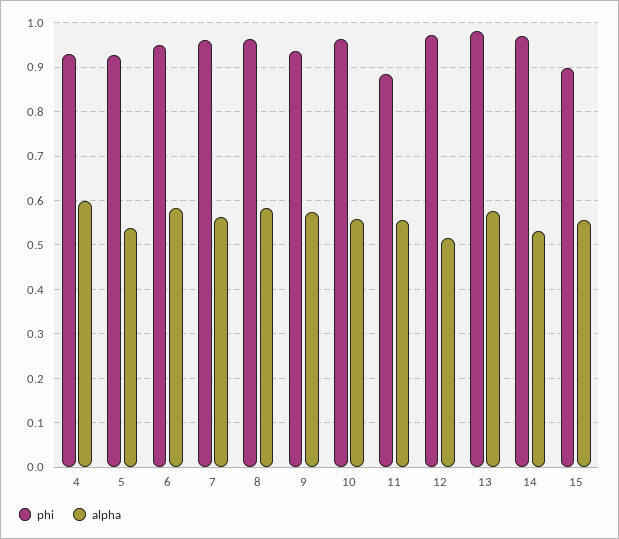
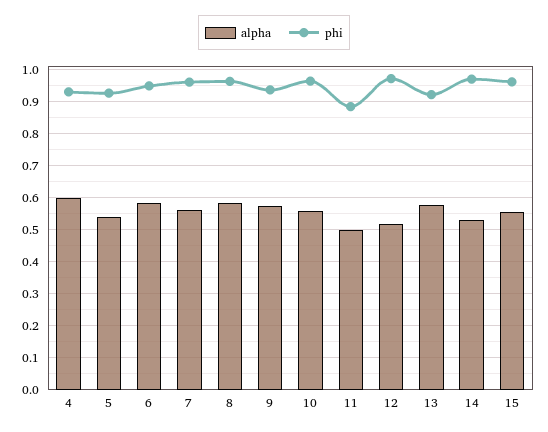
alpha, 11: 0.56 -> 0.5
phi, 13: 0.98 -> 0.92
phi, 15: 0.9 -> 0.96

